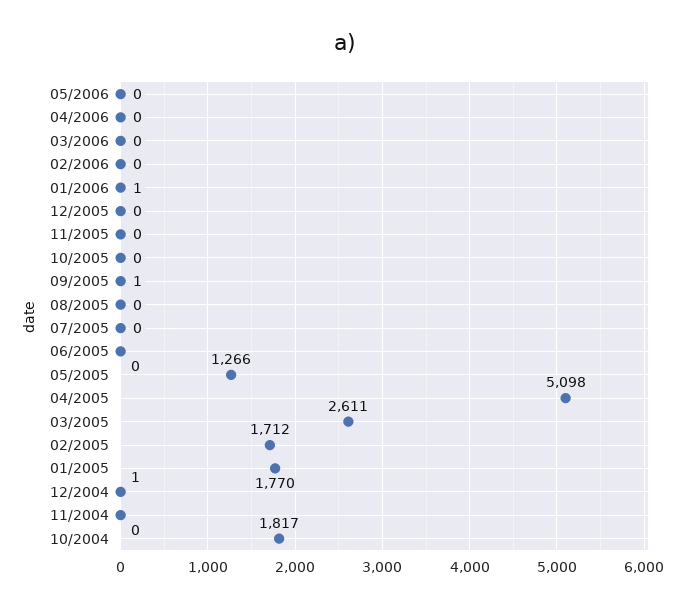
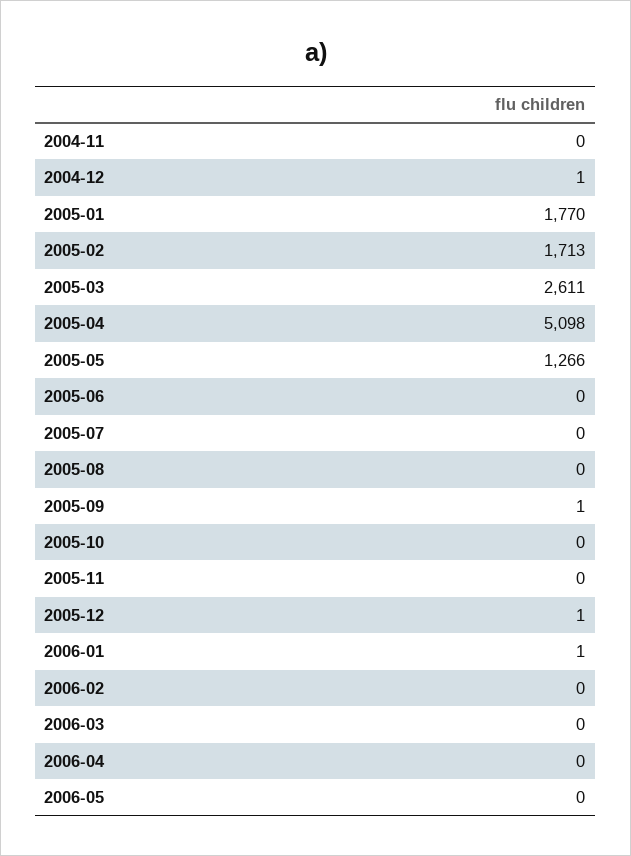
12/2005: 0 -> 1
02/2005: 1712 -> 1713
10/2004: 1817 -> none

